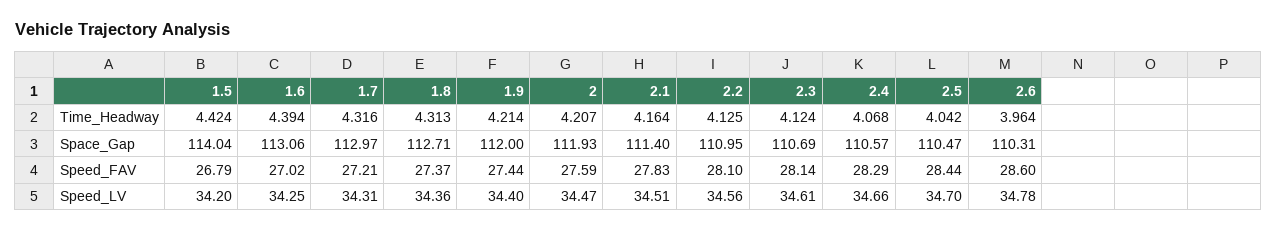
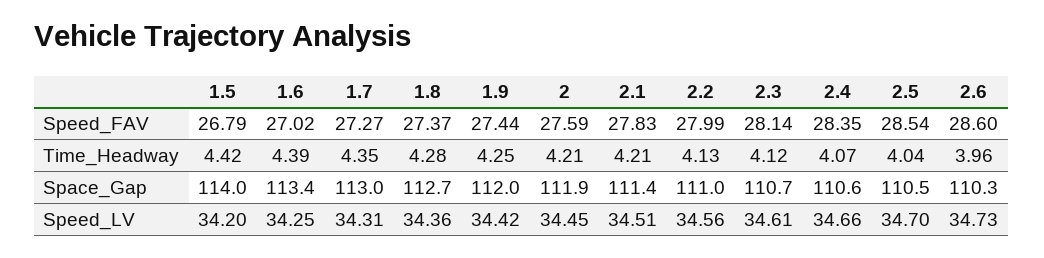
1.7, Time_Headway: 4.316 -> 4.35
1.8, Time_Headway: 4.313 -> 4.28
1.9, Time_Headway: 4.214 -> 4.25
2.1, Time_Headway: 4.164 -> 4.21
1.6, Space_Gap: 113.06 -> 113.4
1.7, Speed_FAV: 27.21 -> 27.27
2.2, Speed_FAV: 28.1 -> 27.99
2.4, Speed_FAV: 28.29 -> 28.35
2.5, Speed_FAV: 28.44 -> 28.54
1.9, Speed_LV: 34.4 -> 34.42
2, Speed_LV: 34.47 -> 34.45
2.6, Speed_LV: 34.78 -> 34.73

